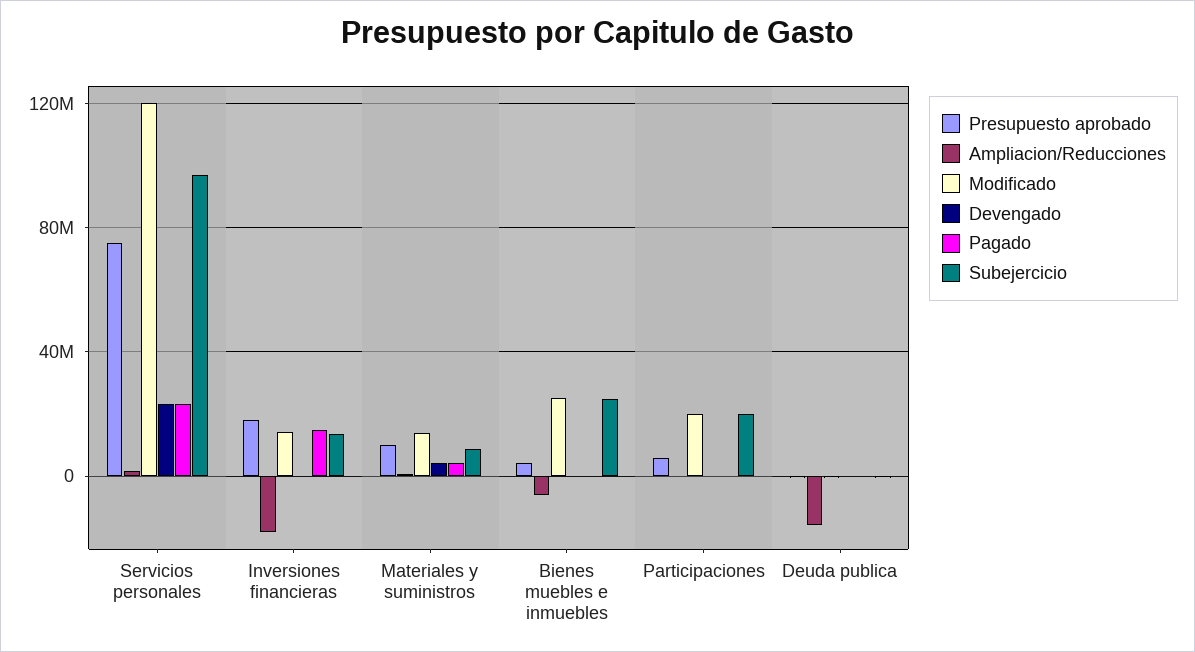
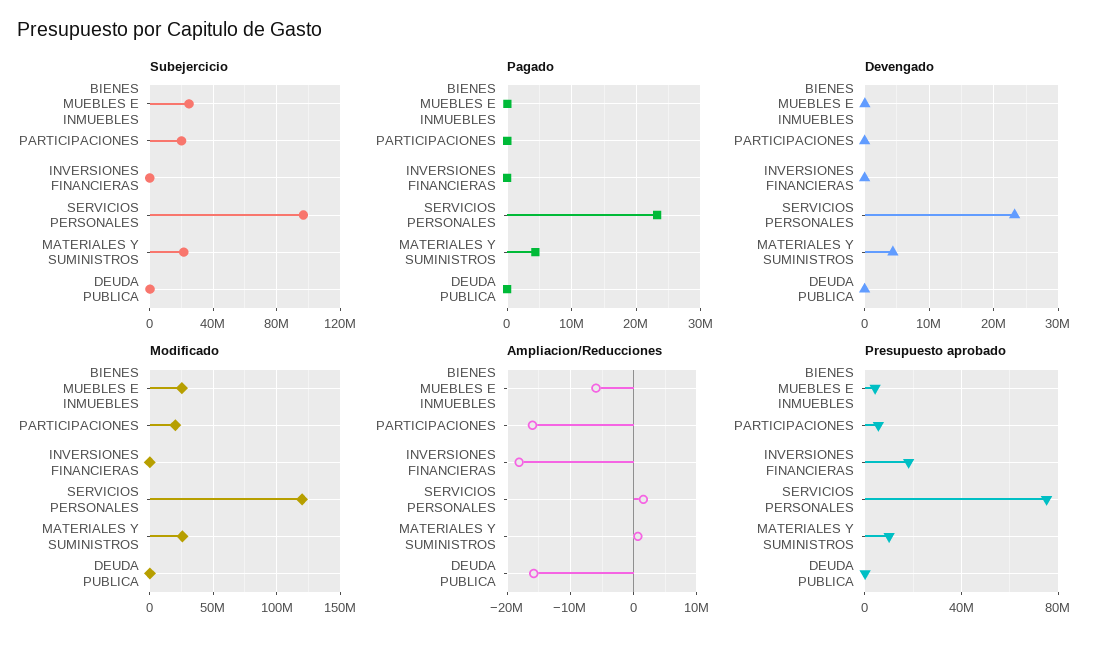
Modificado, Inversiones financieras: 15000000 -> 0
Pagado, Inversiones financieras: 15000000 -> 0
Subejercicio, Inversiones financieras: 15000000 -> 0
Modificado, Materiales y suministros: 15000000 -> 25000000
Subejercicio, Materiales y suministros: 10000000 -> 20000000
Ampliacion/Reducciones, Participaciones: 0 -> -16000000

